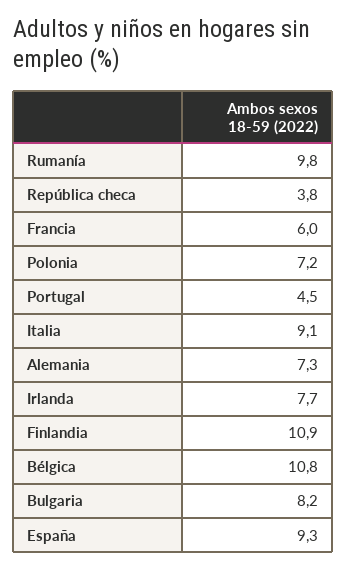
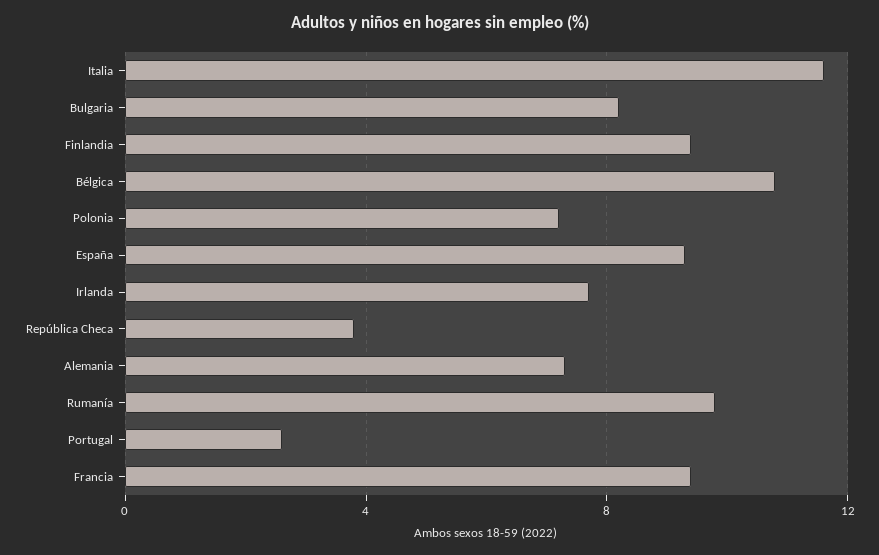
Francia: 6 -> 9.5
Portugal: 4.5 -> 2.5
Italia: 9.1 -> 11.5
Finlandia: 10.9 -> 9.5

